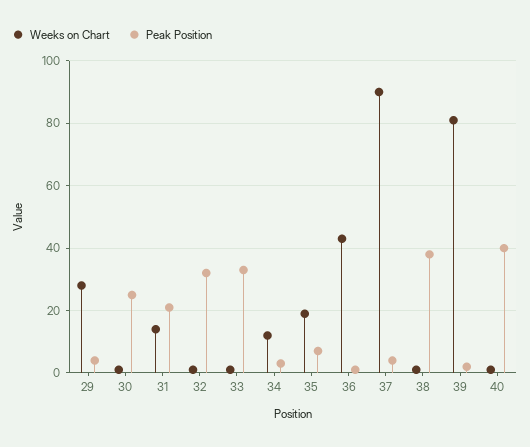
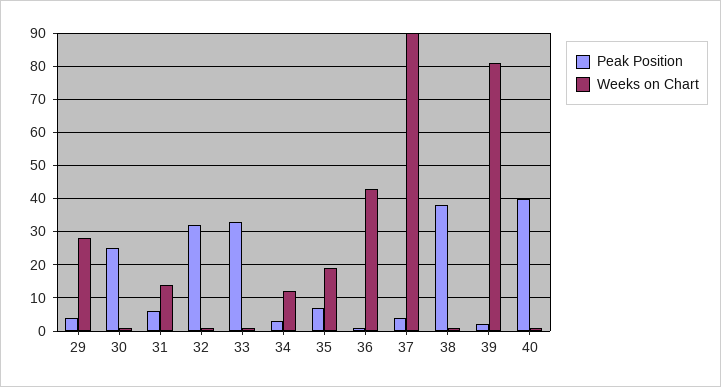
Peak Position, 31: 20 -> 5

